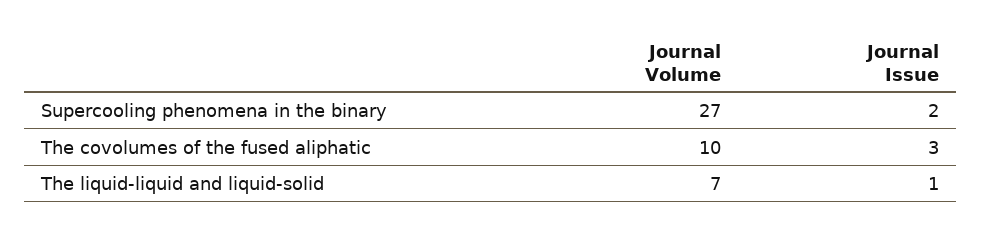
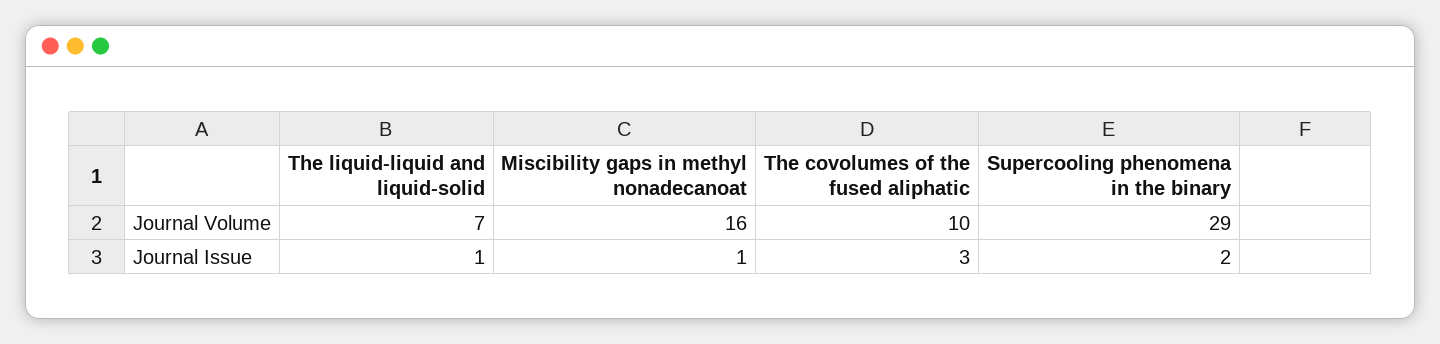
Journal Volume, Supercooling phenomena in the binary: 27 -> 29
Journal Volume, Miscibility gaps in methyl nonadecanoat: none -> 16
Journal Issue, Miscibility gaps in methyl nonadecanoat: none -> 1

